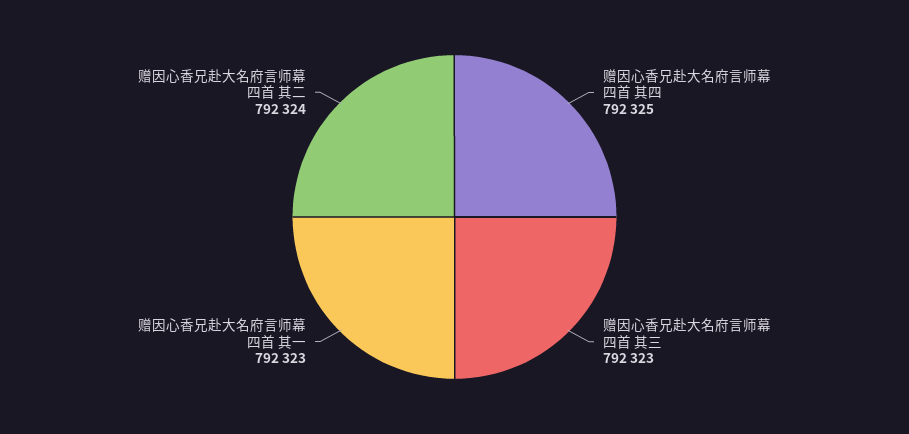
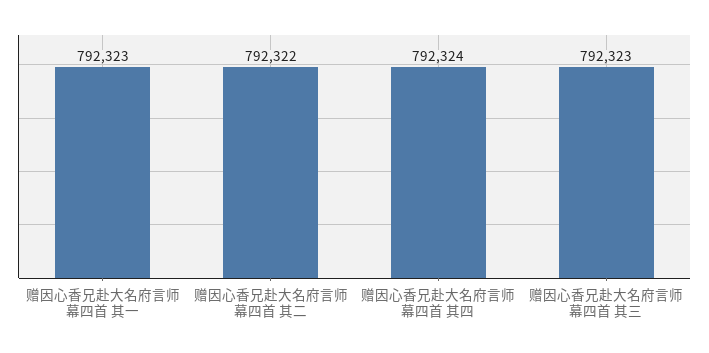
赠因心香兄赴大名府言师幕四首 其四: 792325 -> 792324
赠因心香兄赴大名府言师幕四首 其二: 792324 -> 792322

